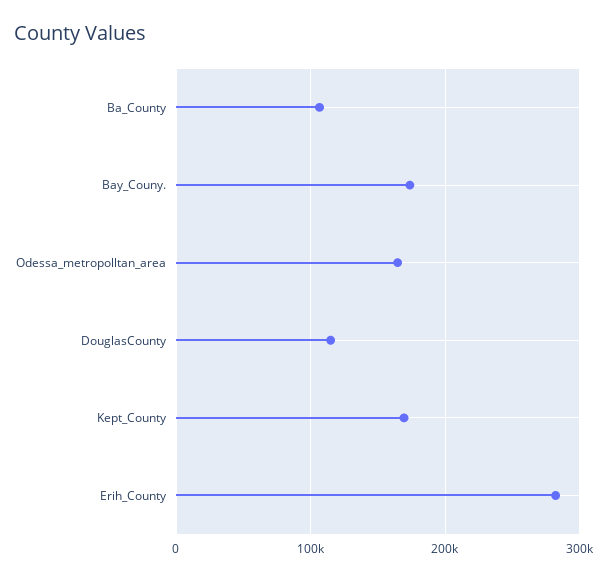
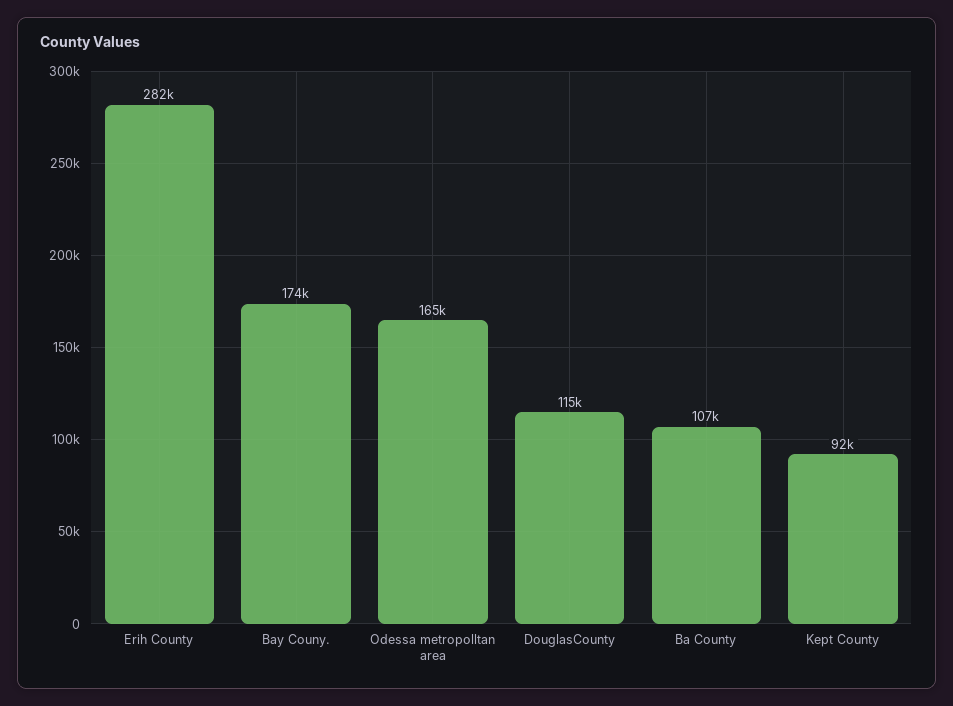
Kept_County: 170000 -> 92000

